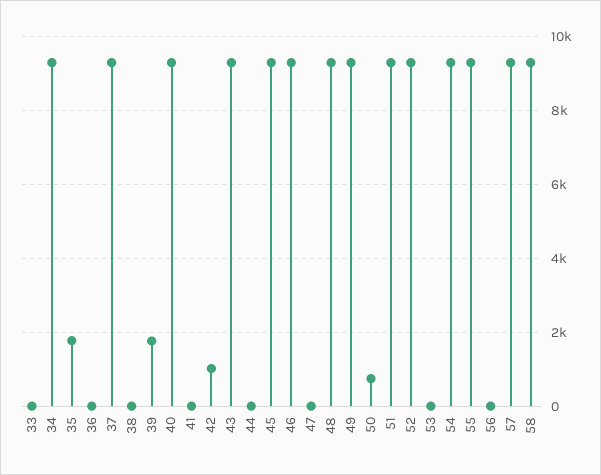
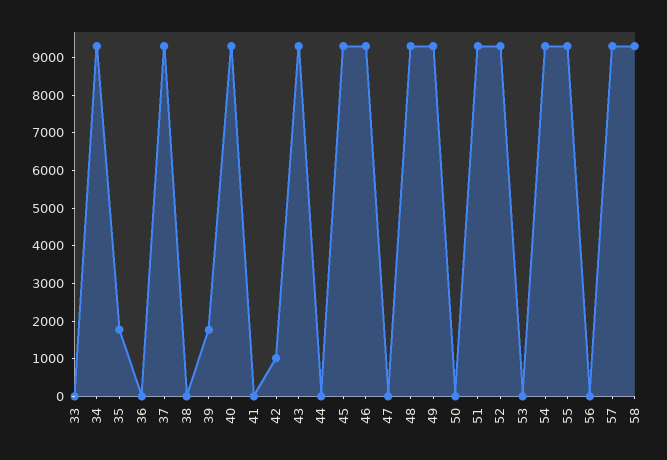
50: 800 -> 0

